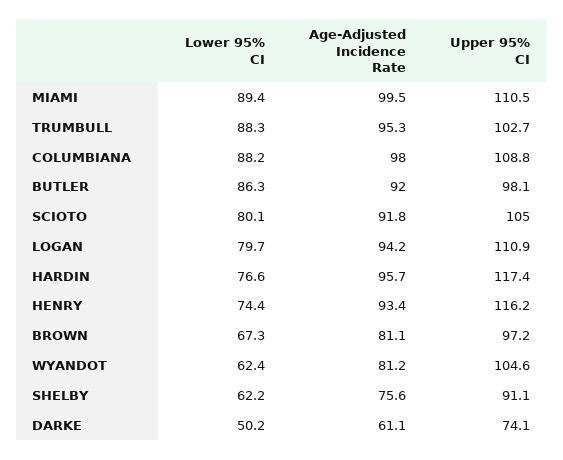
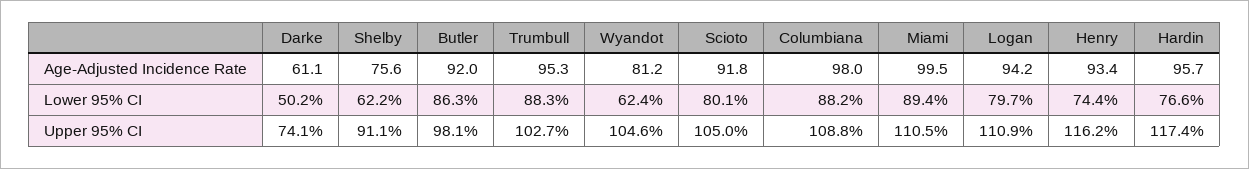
Lower 95% CI, BROWN: 67.3 -> none
Age-Adjusted Incidence Rate, BROWN: 81.1 -> none
Upper 95% CI, BROWN: 97.2 -> none

